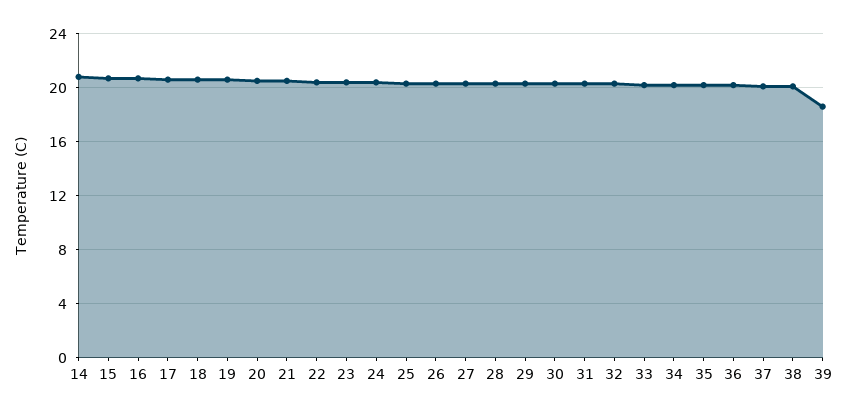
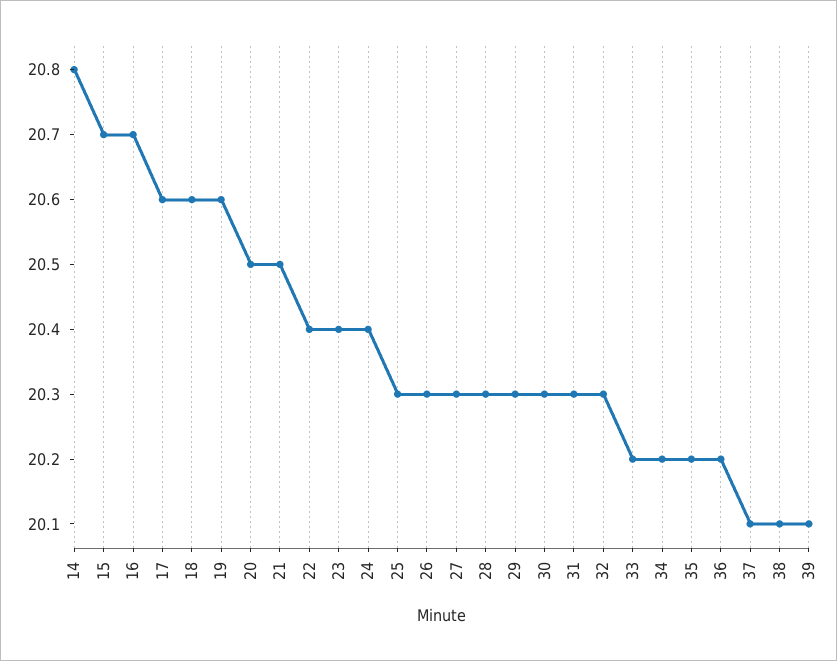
39: 18.5 -> 20.1

